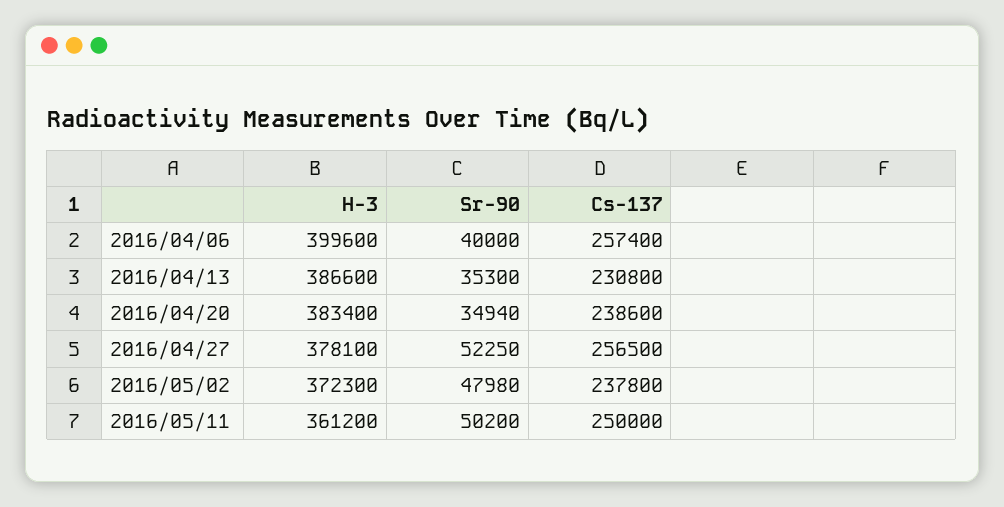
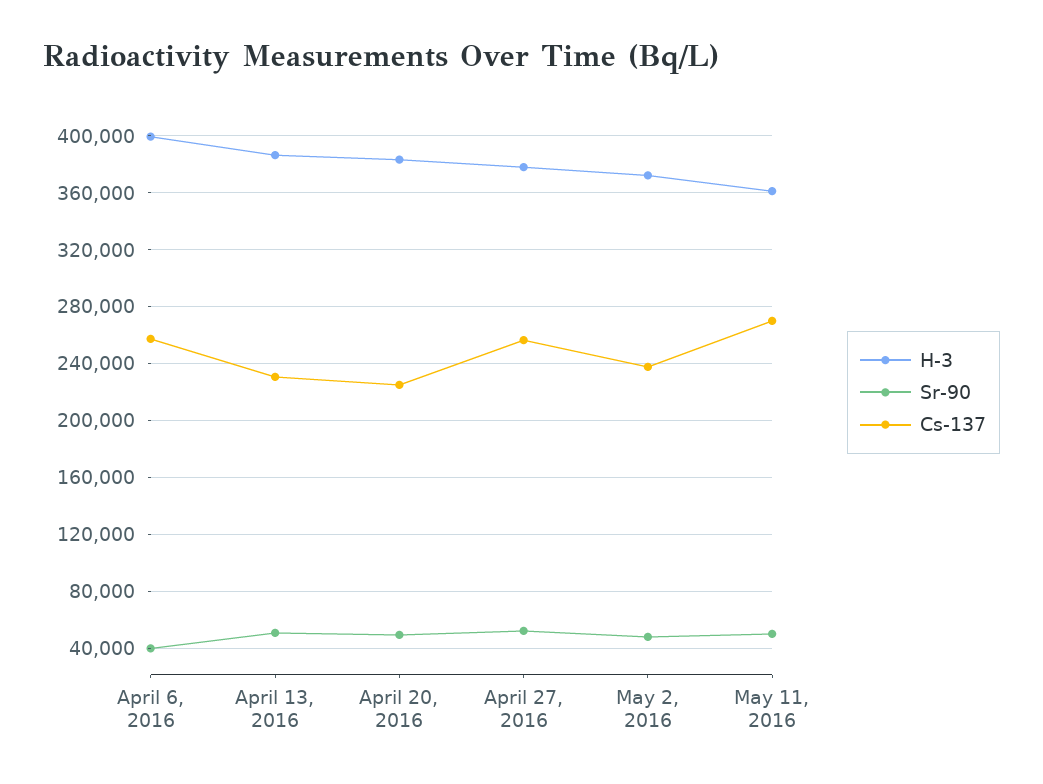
Sr-90, 2016/04/13: 35300 -> 50000
Sr-90, 2016/04/20: 34940 -> 50000
Cs-137, 2016/04/20: 238600 -> 225000
Cs-137, 2016/05/11: 250000 -> 270000

